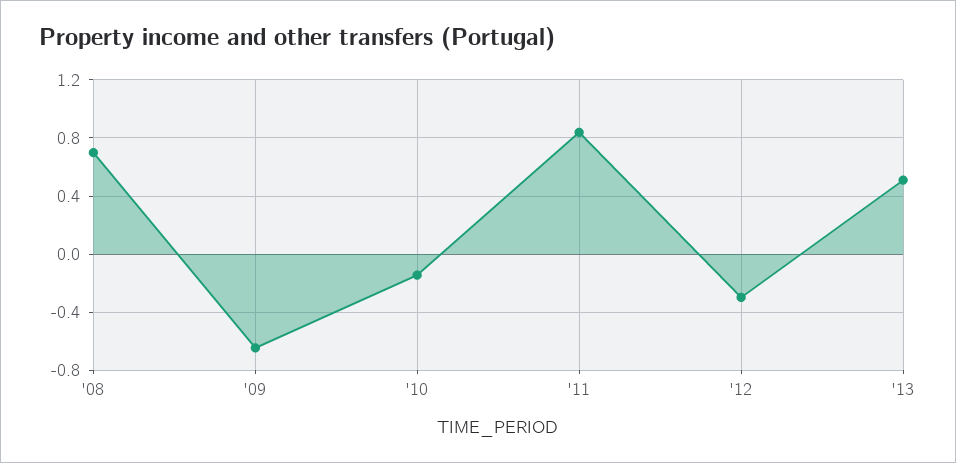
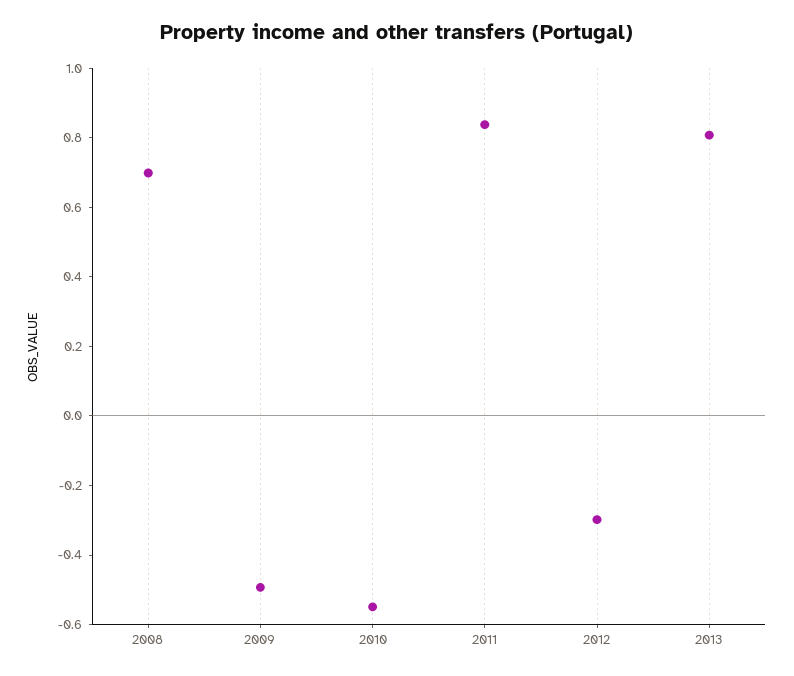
'09: -0.65 -> -0.5
'10: -0.15 -> -0.55
'13: 0.5 -> 0.8

